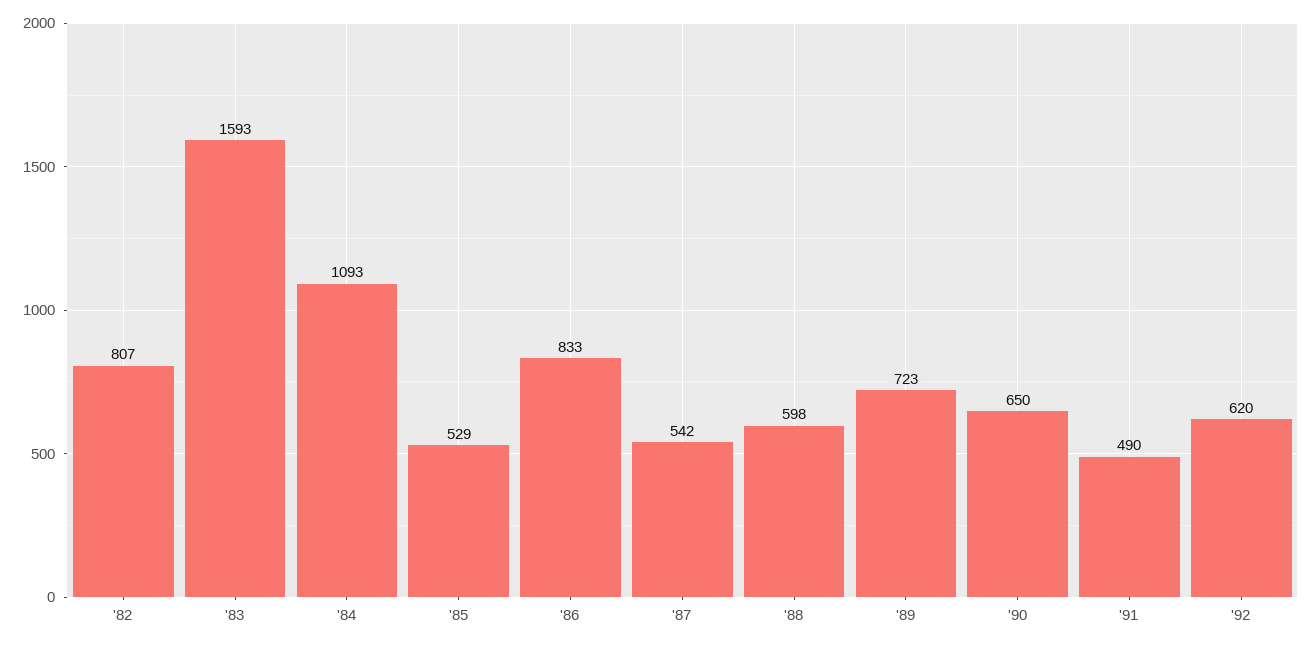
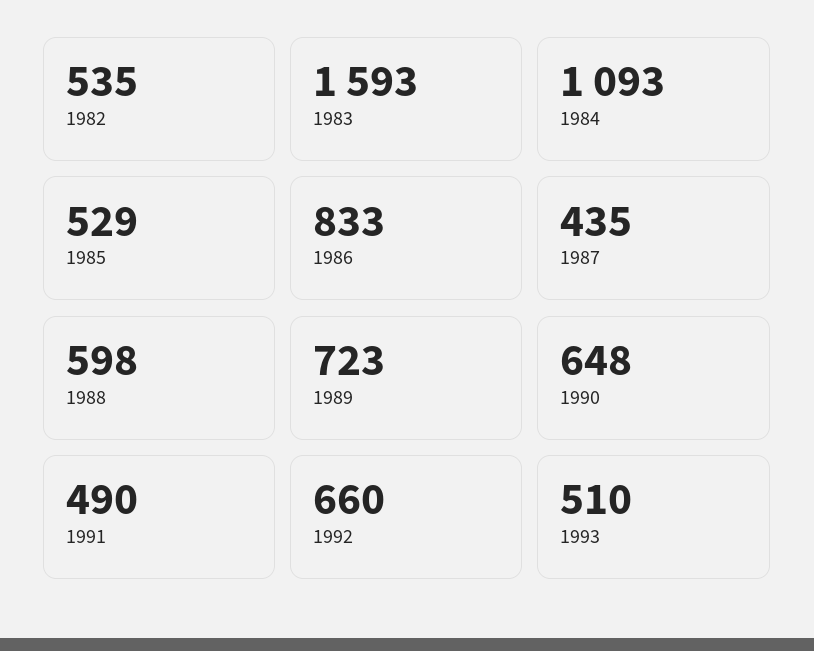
'82: 807 -> 535
'87: 542 -> 435
'90: 650 -> 648
'92: 620 -> 660
1993: none -> 510

